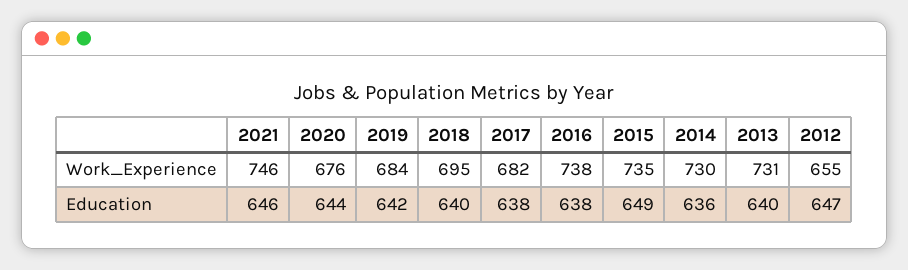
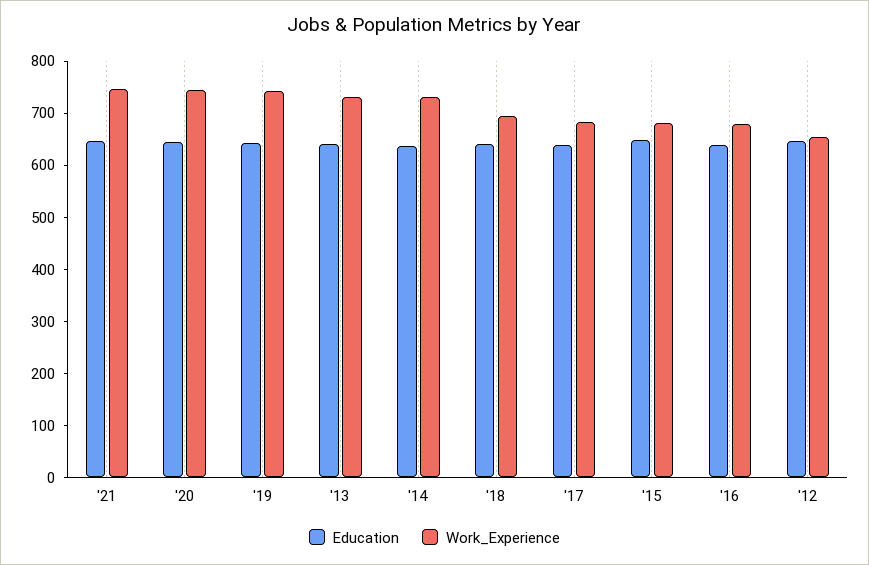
Work_Experience, 2020: 676 -> 740
Work_Experience, 2019: 684 -> 740
Work_Experience, 2016: 738 -> 680
Work_Experience, 2015: 735 -> 680

